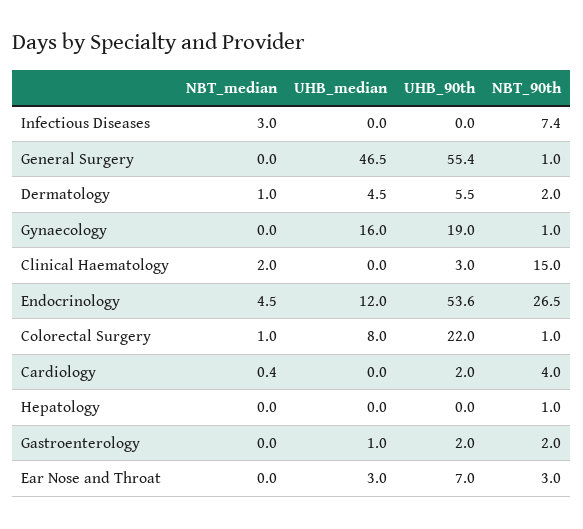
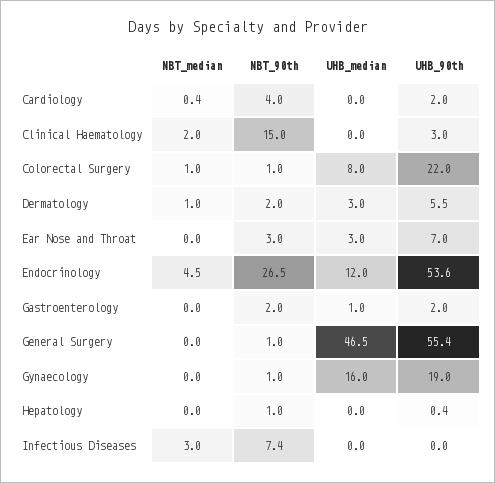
UHB_median, Dermatology: 4.5 -> 3
UHB_90th, Hepatology: 0 -> 0.4

